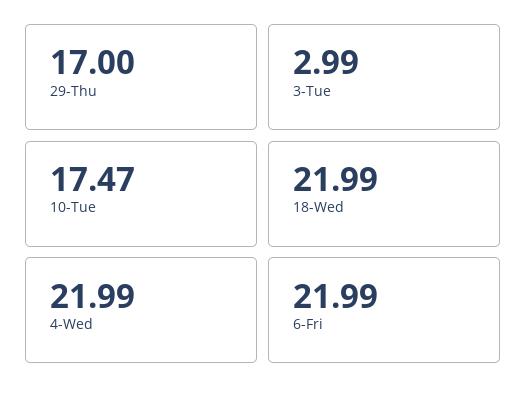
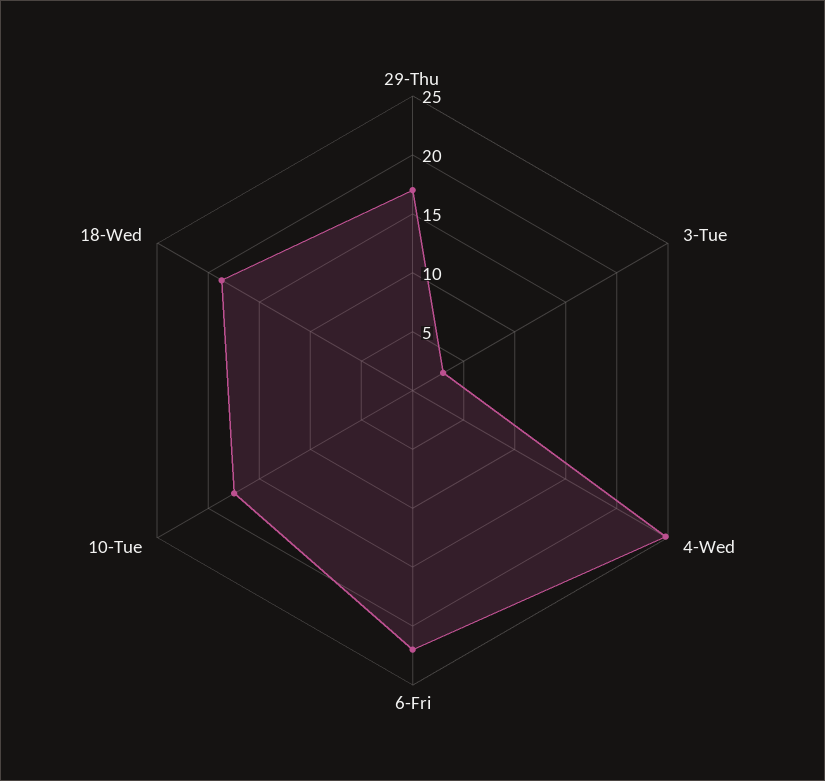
18-Wed: 21.99 -> 19
4-Wed: 21.99 -> 25

